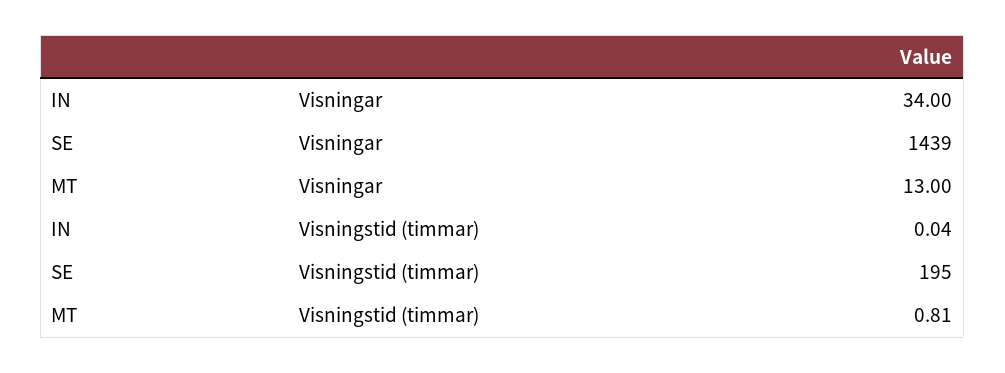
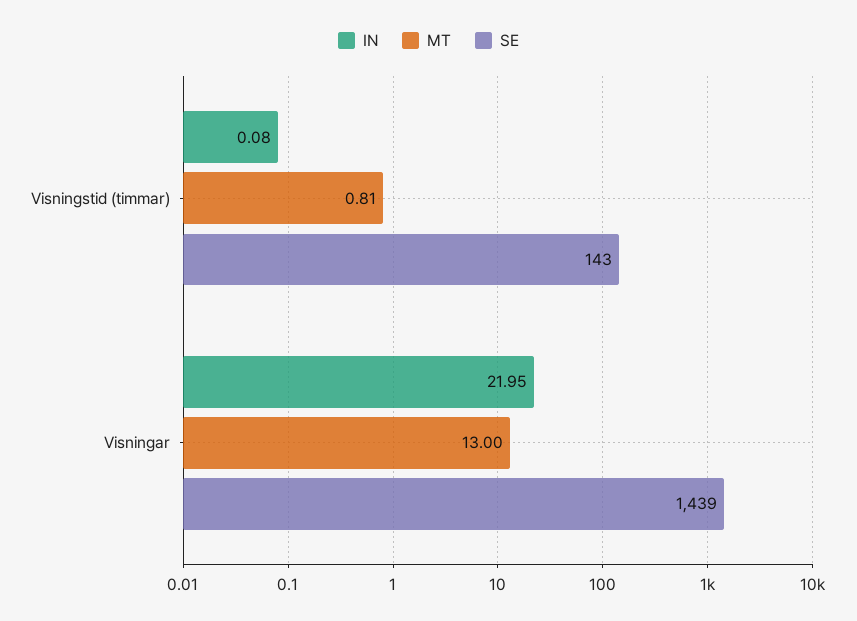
IN, Visningar: 34 -> 21.95
IN, Visningstid (timmar): 0.04 -> 0.08
SE, Visningstid (timmar): 195 -> 143

